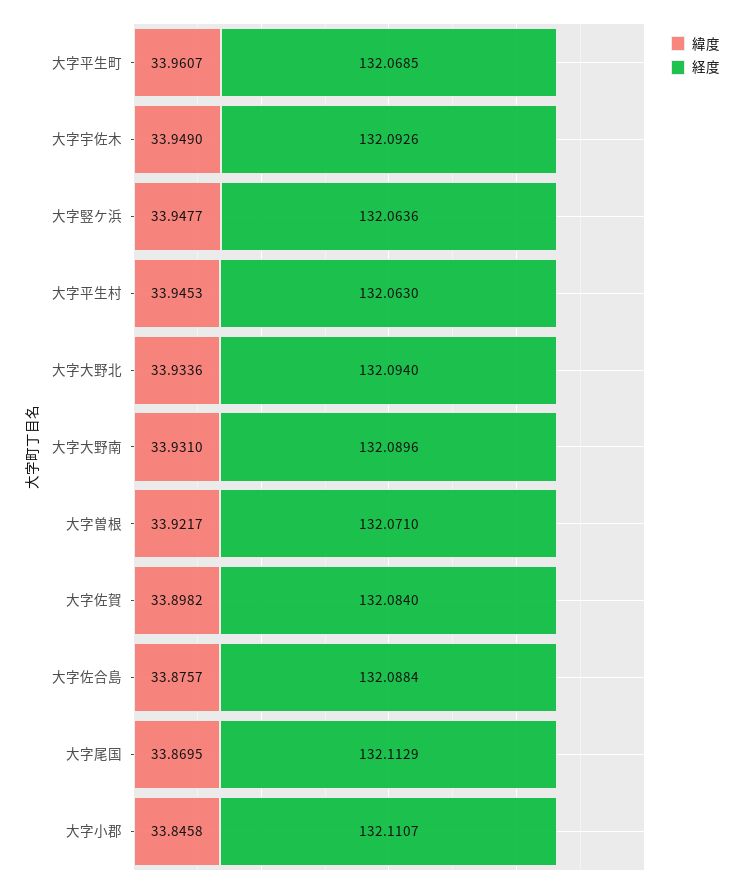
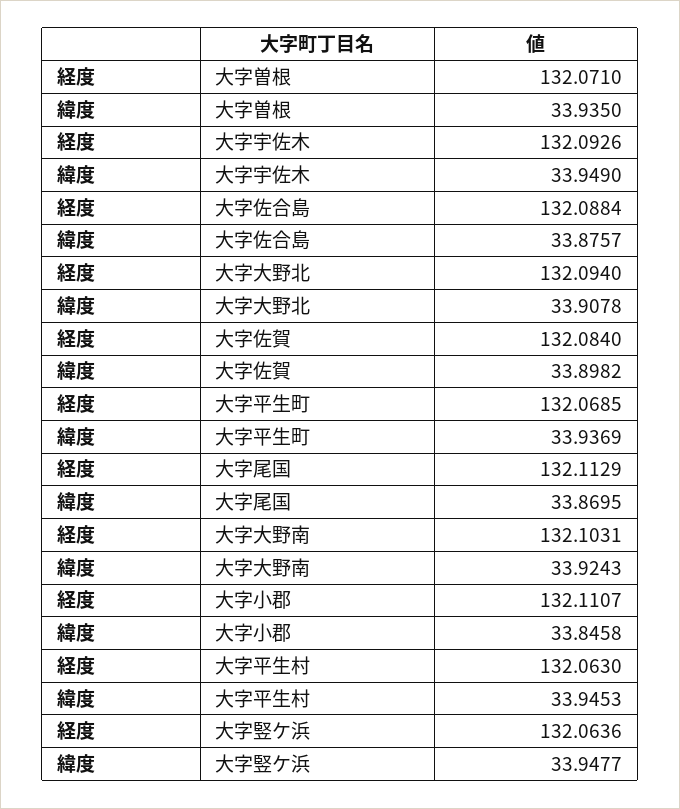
緯度, 大字平生町: 33.9607 -> 33.9369
緯度, 大字大野北: 33.9336 -> 33.9078
緯度, 大字大野南: 33.931 -> 33.9243
経度, 大字大野南: 132.0896 -> 132.1031
緯度, 大字曽根: 33.9217 -> 33.935

